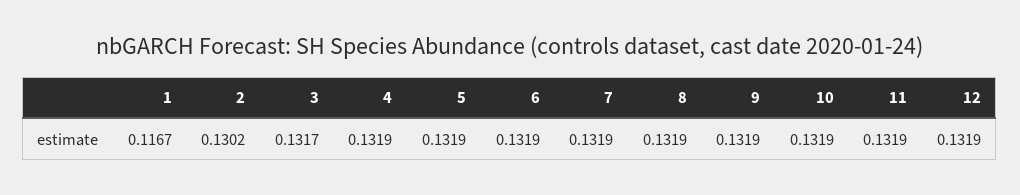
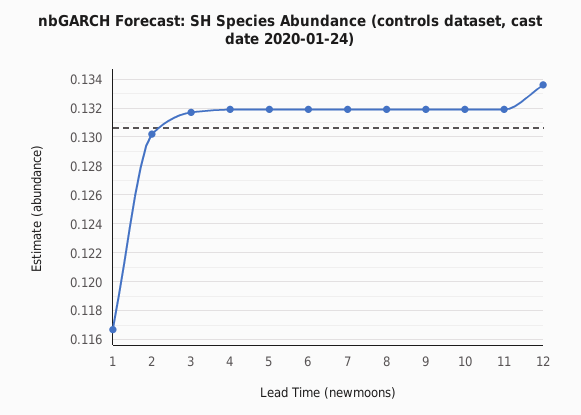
12: 0.1319 -> 0.1335

